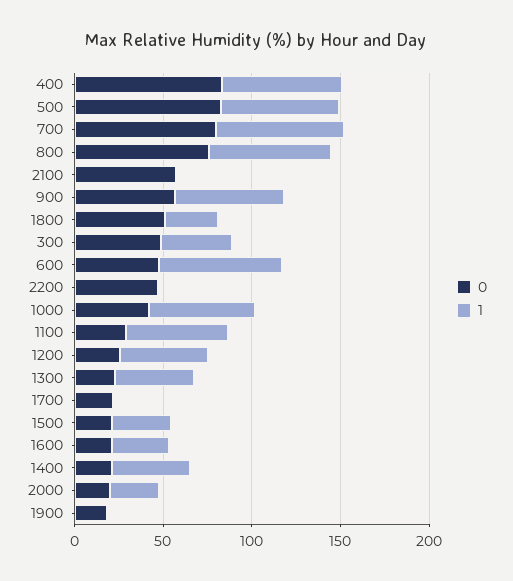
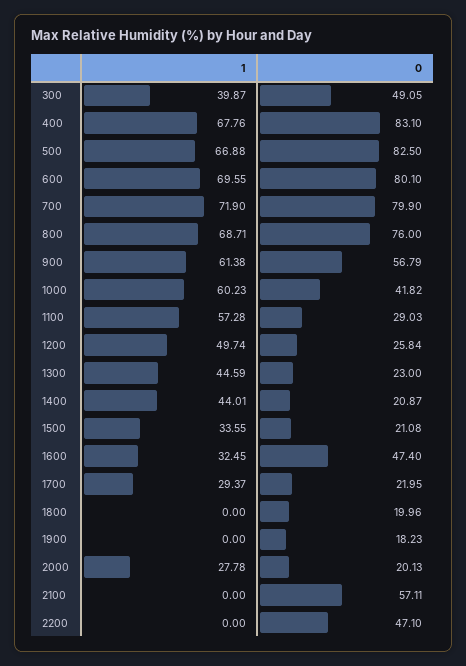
0, 1800: 50 -> 19.96
1, 1800: 30 -> 0
0, 600: 50 -> 80.1
1, 1700: 0 -> 29.37
0, 1600: 20 -> 47.4

